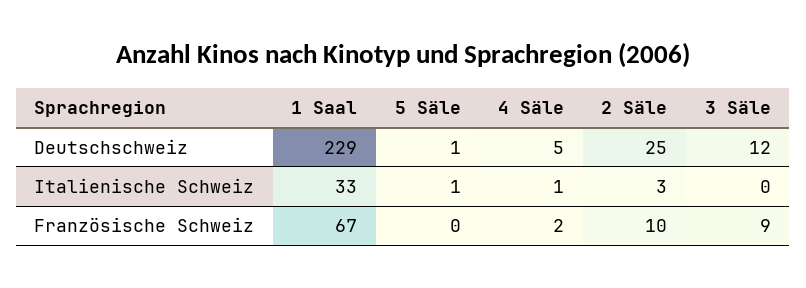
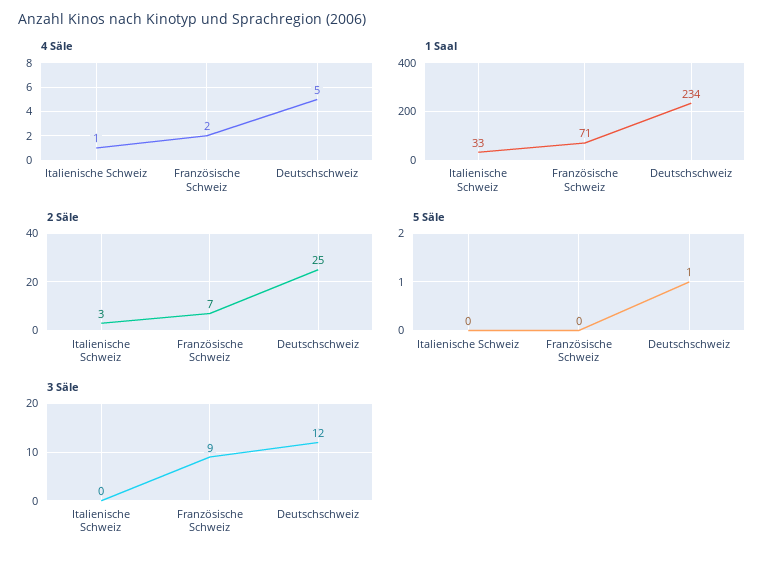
1 Saal, Deutschschweiz: 229 -> 234
5 Säle, Italienische Schweiz: 1 -> 0
1 Saal, Französische Schweiz: 67 -> 71
2 Säle, Französische Schweiz: 10 -> 7

